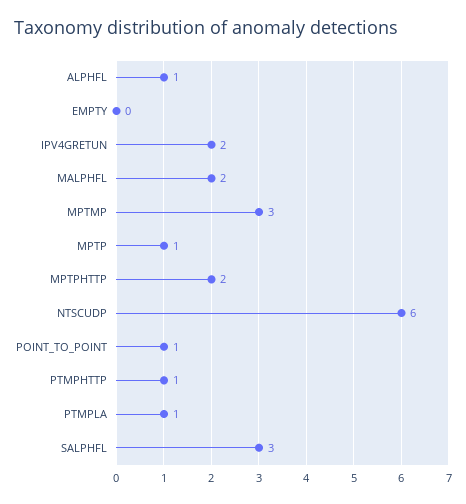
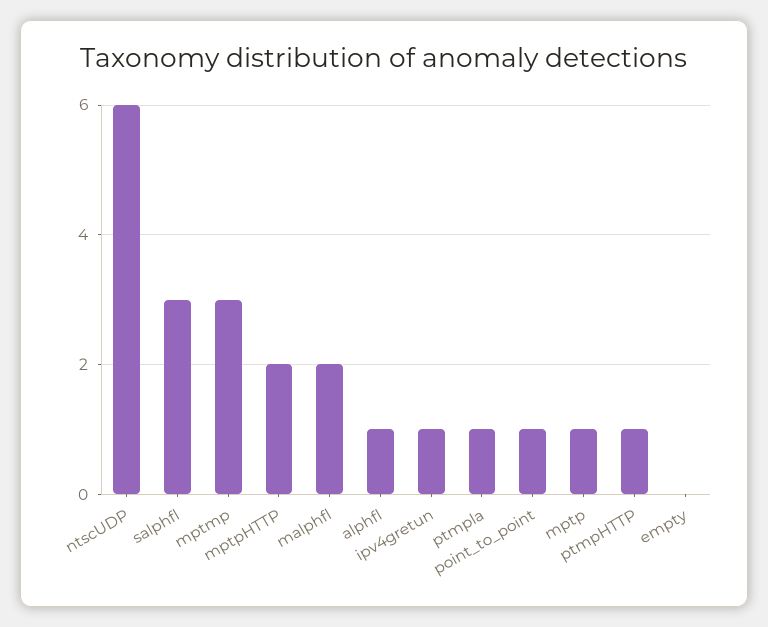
IPV4GRETUN: 2 -> 1

